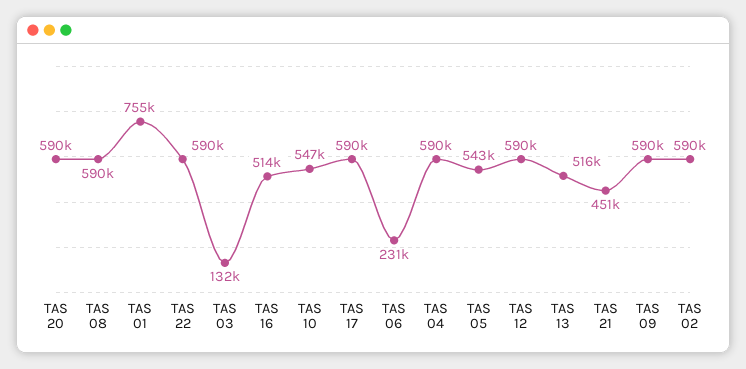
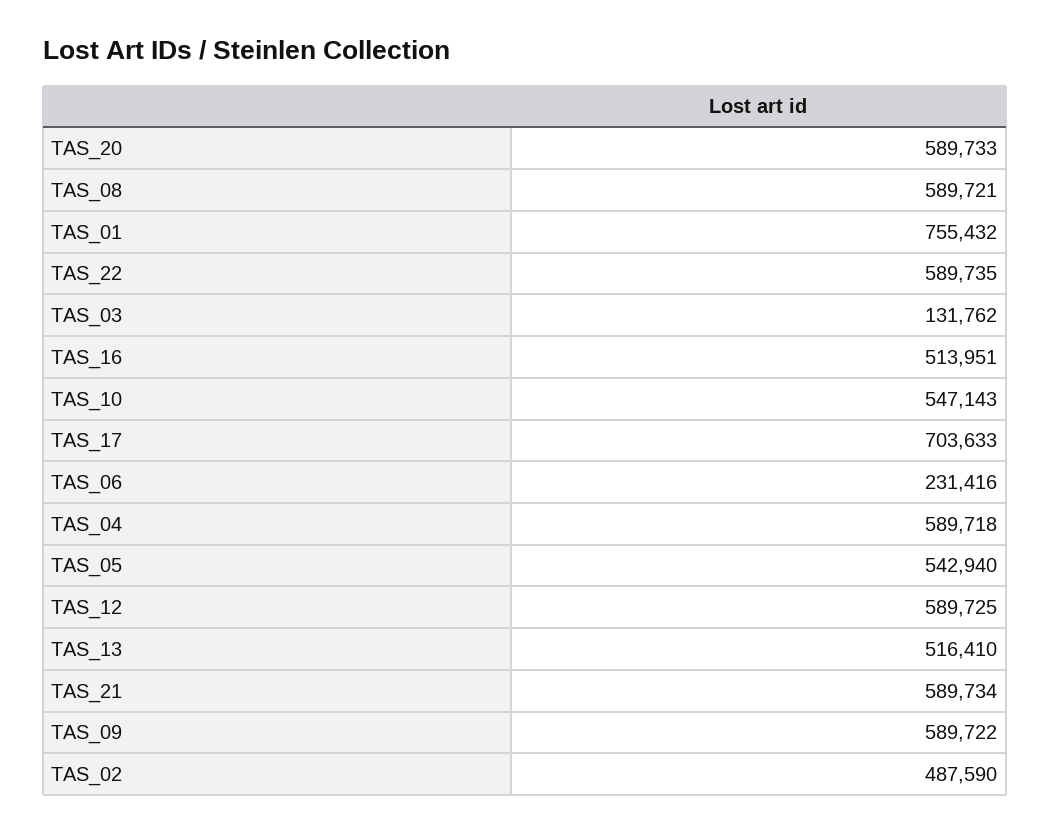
TAS 17: 590000 -> 703633
TAS 21: 451000 -> 589734
TAS 02: 590000 -> 487590

